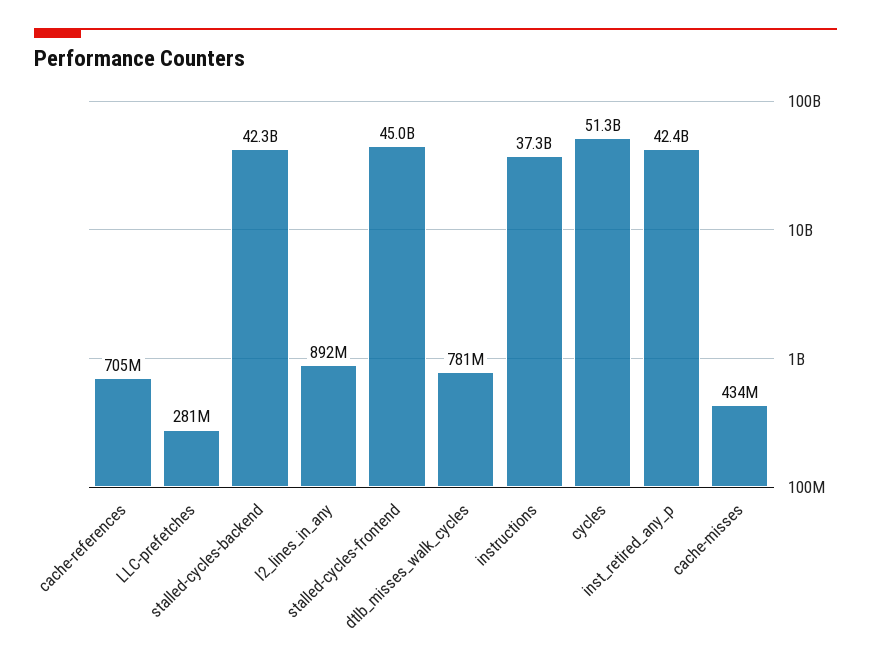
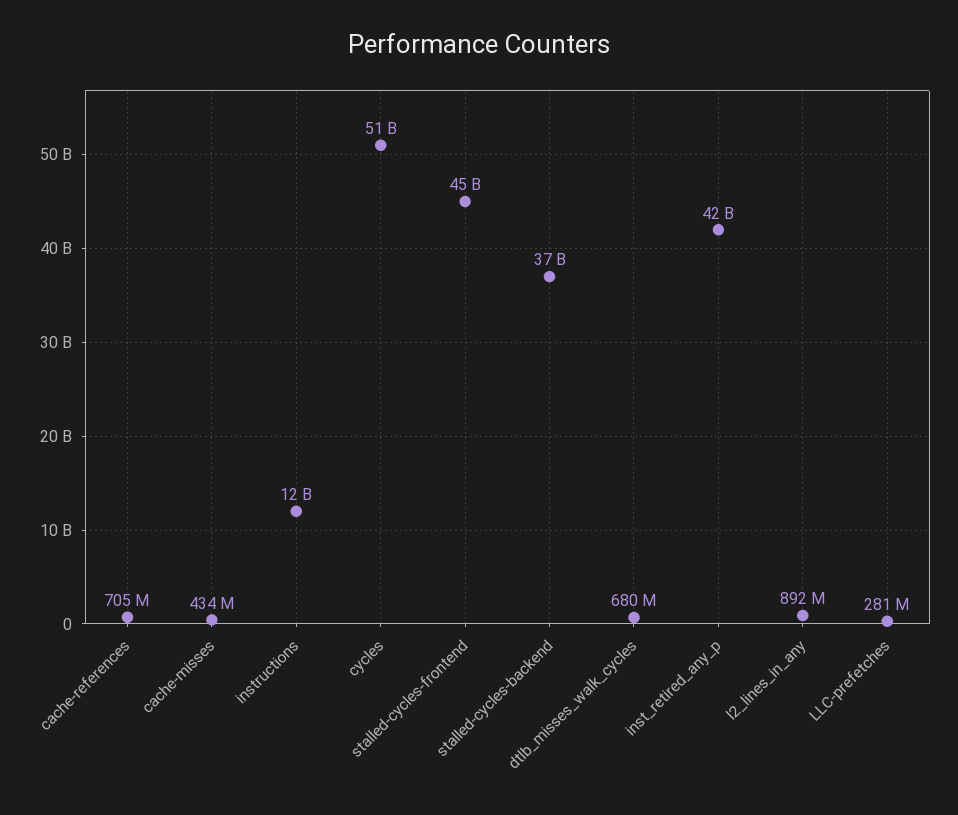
stalled-cycles-backend: 42300000000 -> 37000000000
dtlb_misses_walk_cycles: 781000000 -> 680000000
instructions: 37300000000 -> 12000000000

